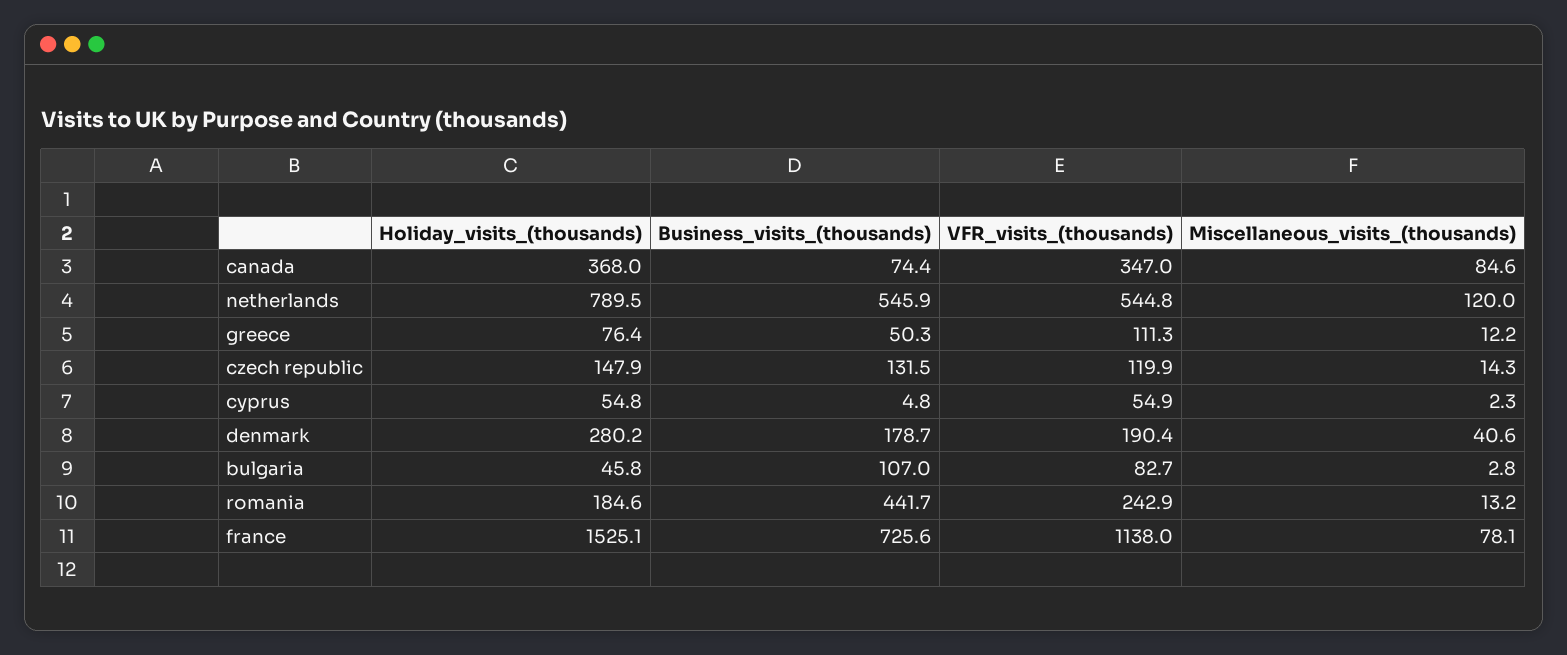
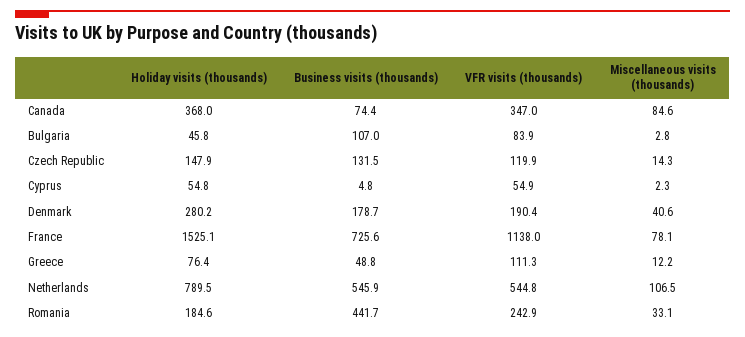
Miscellaneous_visits_(thousands), netherlands: 120 -> 106.5
Business_visits_(thousands), greece: 50.3 -> 48.8
VFR_visits_(thousands), bulgaria: 82.7 -> 83.9
Miscellaneous_visits_(thousands), romania: 13.2 -> 33.1

